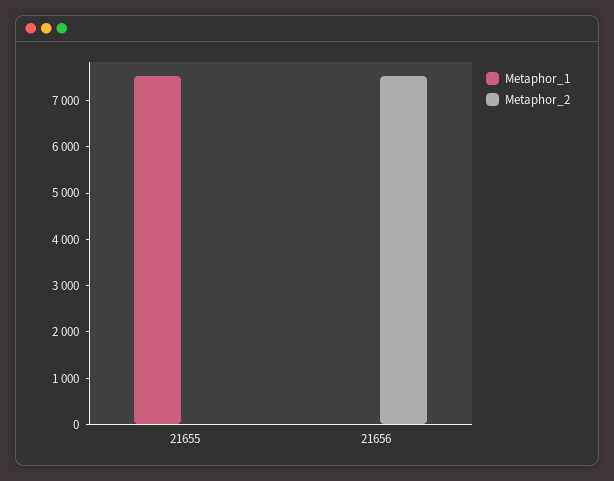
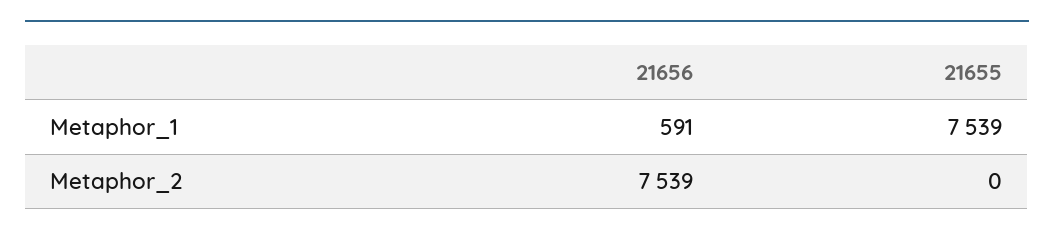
Metaphor_1, 21656: 0 -> 591

